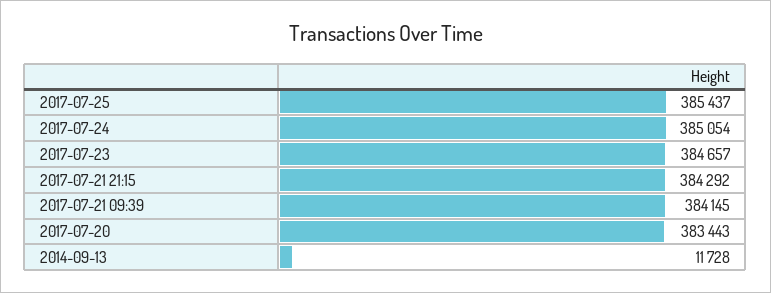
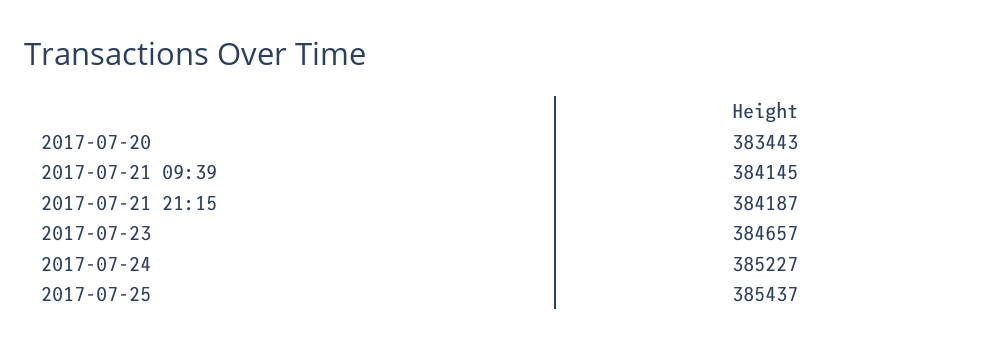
2017-07-24: 385054 -> 385227
2017-07-21 21:15: 384292 -> 384187
2014-09-13: 11728 -> none

